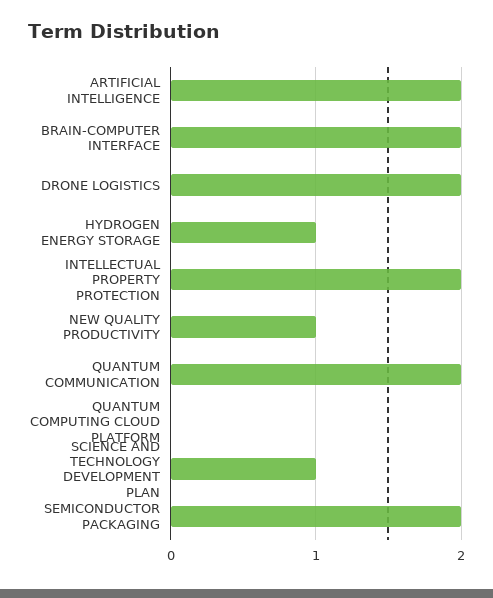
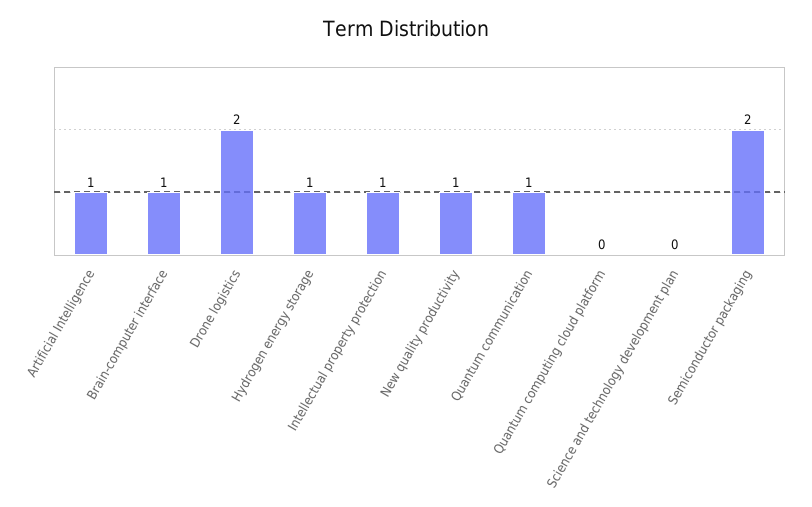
ARTIFICIAL INTELLIGENCE: 2 -> 1
BRAIN-COMPUTER INTERFACE: 2 -> 1
INTELLECTUAL PROPERTY PROTECTION: 2 -> 1
QUANTUM COMMUNICATION: 2 -> 1
SCIENCE AND TECHNOLOGY DEVELOPMENT PLAN: 1 -> 0

